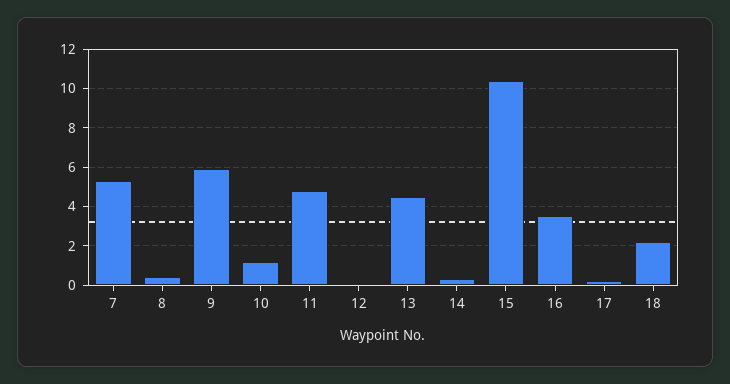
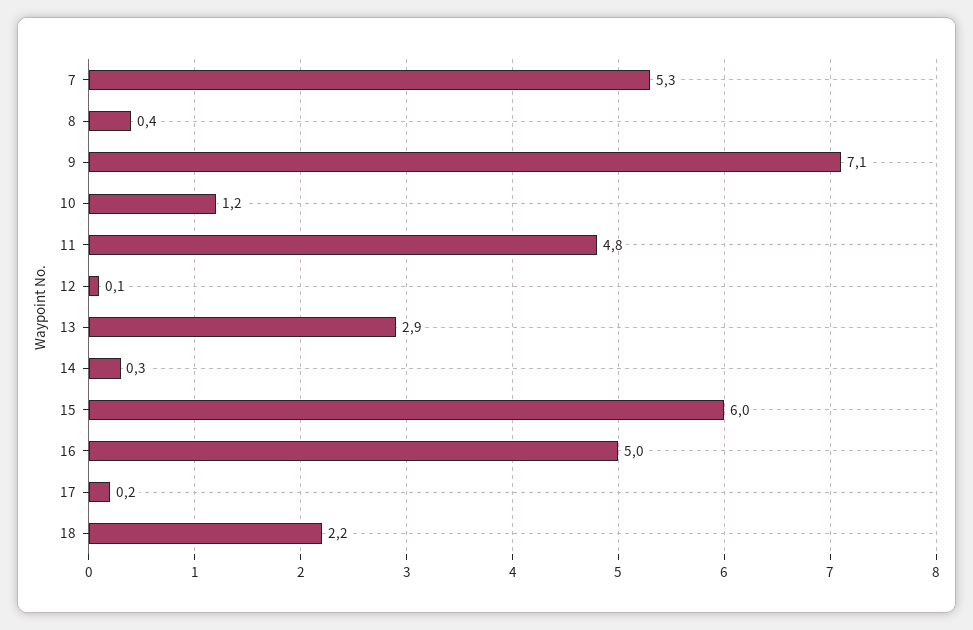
9: 6 -> 7.1
13: 4.5 -> 2.9
15: 10.5 -> 6
16: 3.5 -> 5

